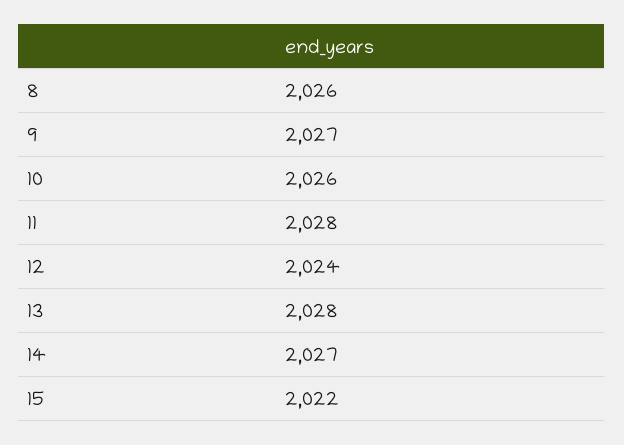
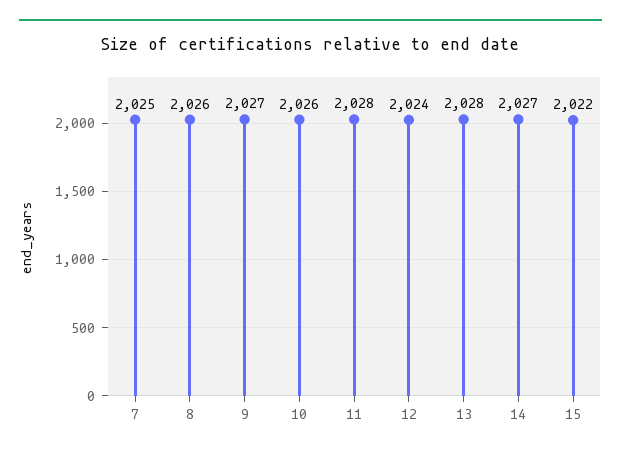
7: none -> 2025

